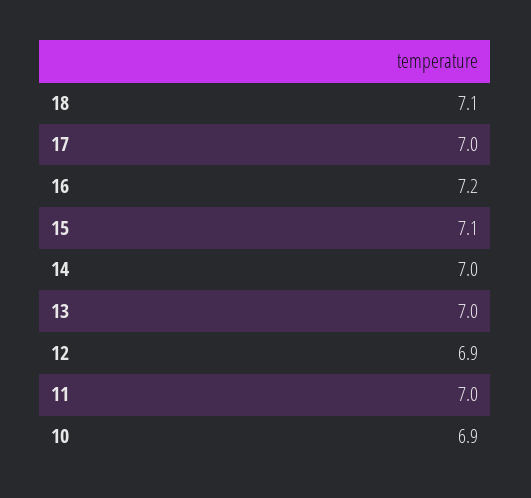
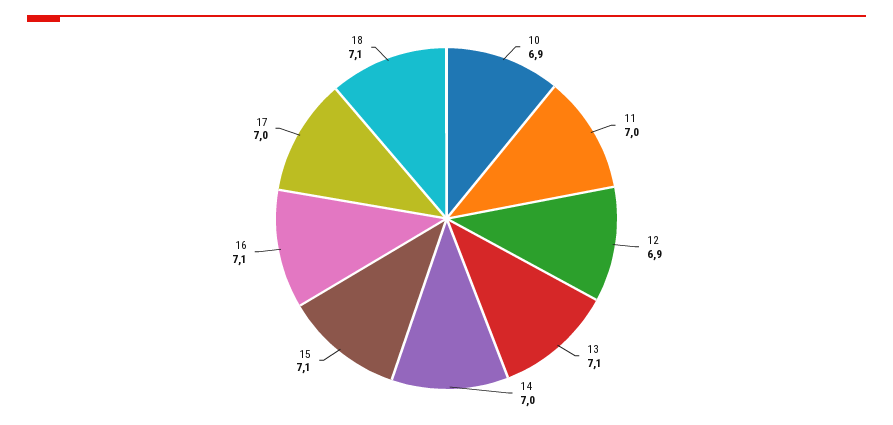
16: 7.2 -> 7.1
13: 7 -> 7.1

